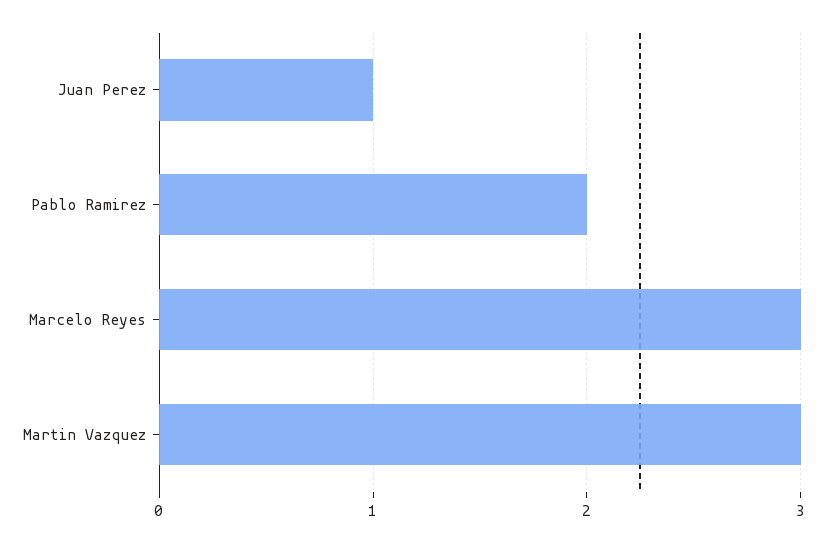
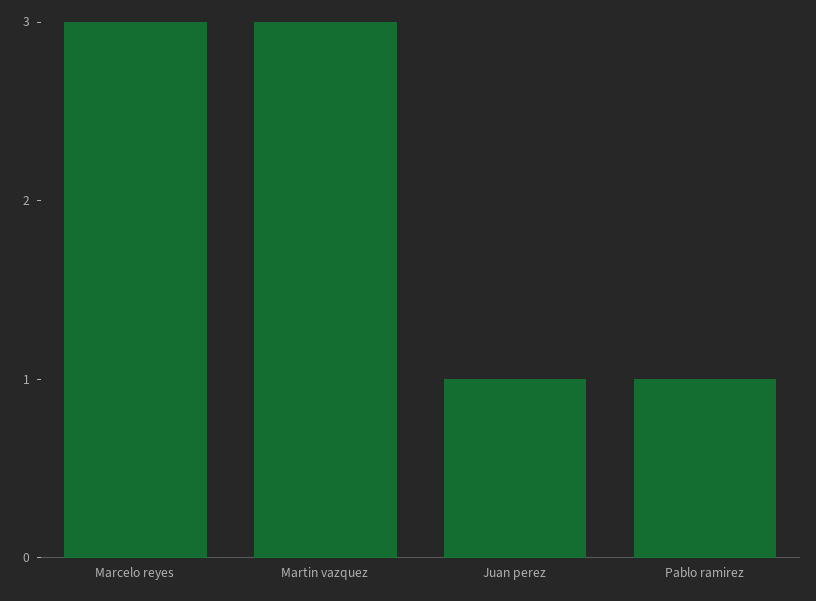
Pablo Ramirez: 2 -> 1

